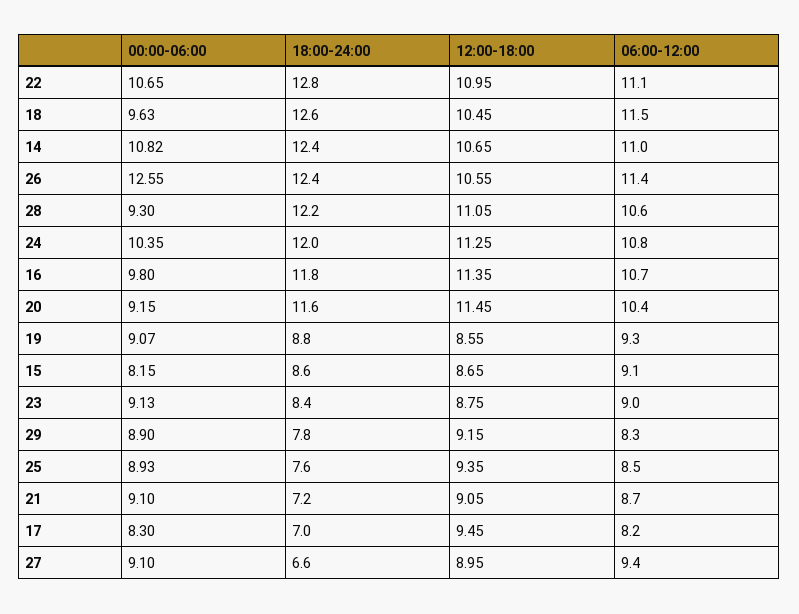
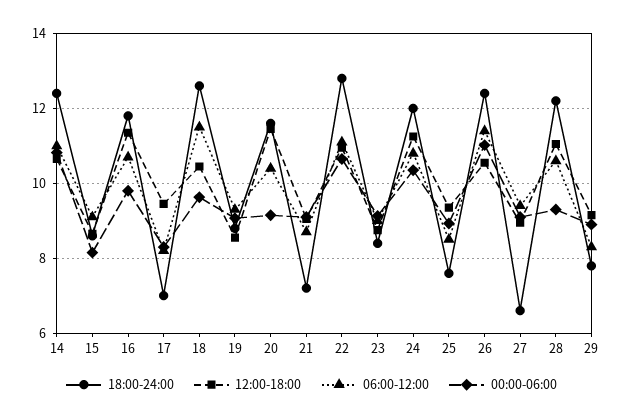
00:00-06:00, 26: 12.55 -> 11

